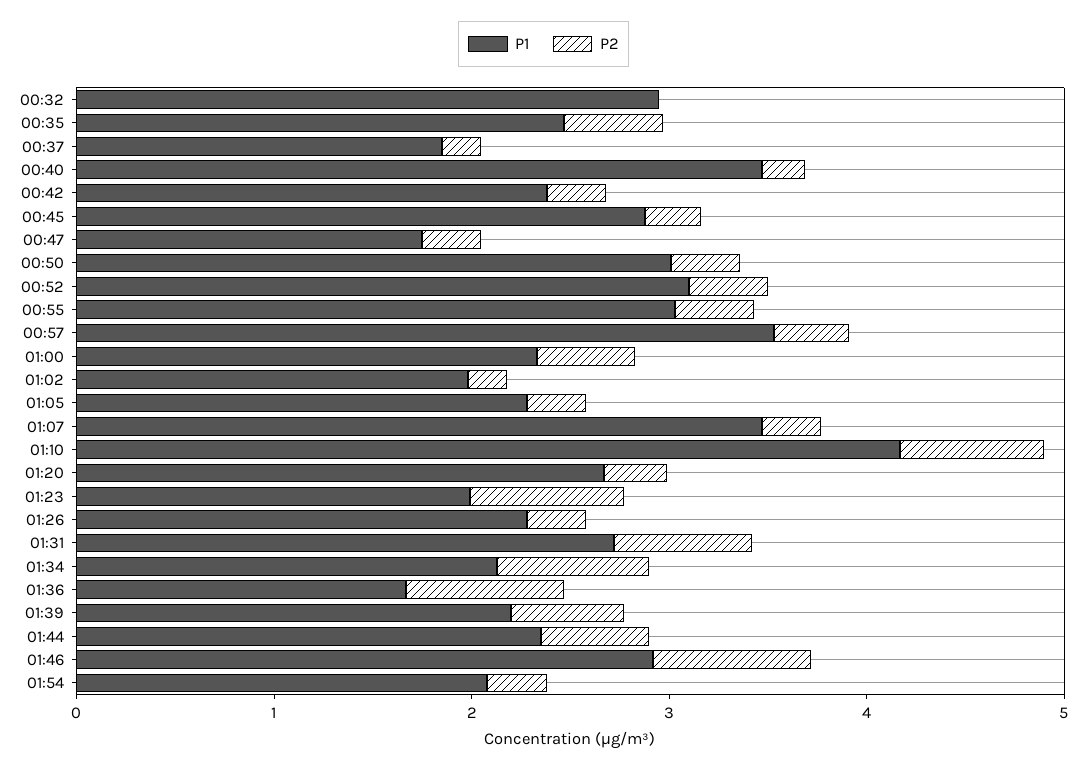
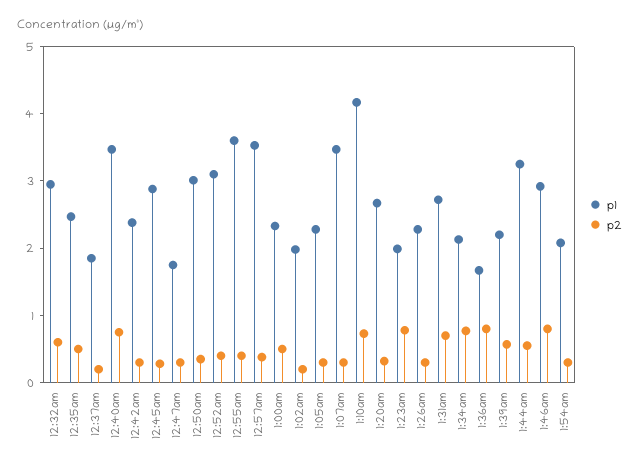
P2, 00:32: 0 -> 0.6
P2, 00:40: 0.2 -> 0.8
P1, 00:55: 3 -> 3.6
P1, 01:44: 2.4 -> 3.2

